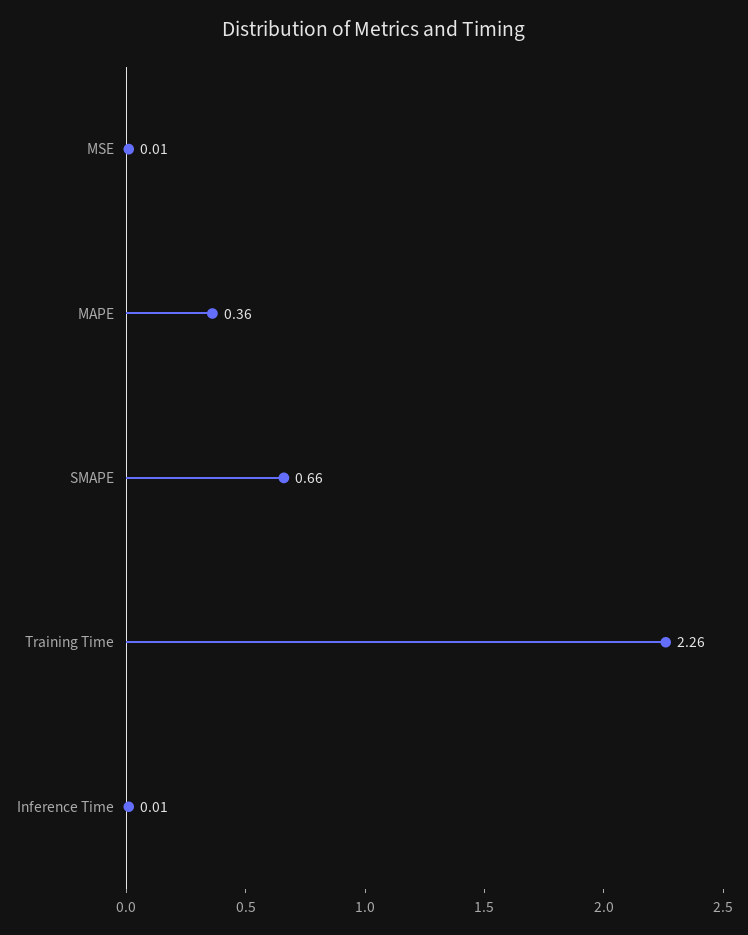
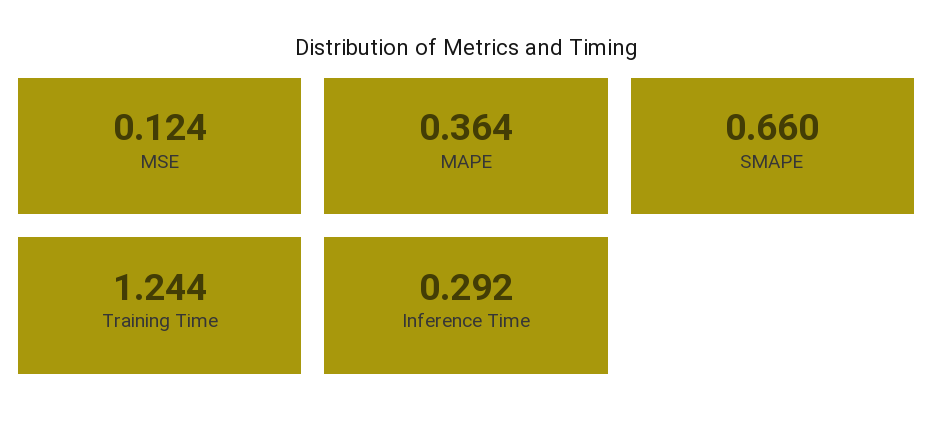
MSE: 0.01 -> 0.124
Training Time: 2.26 -> 1.244
Inference Time: 0.01 -> 0.292

